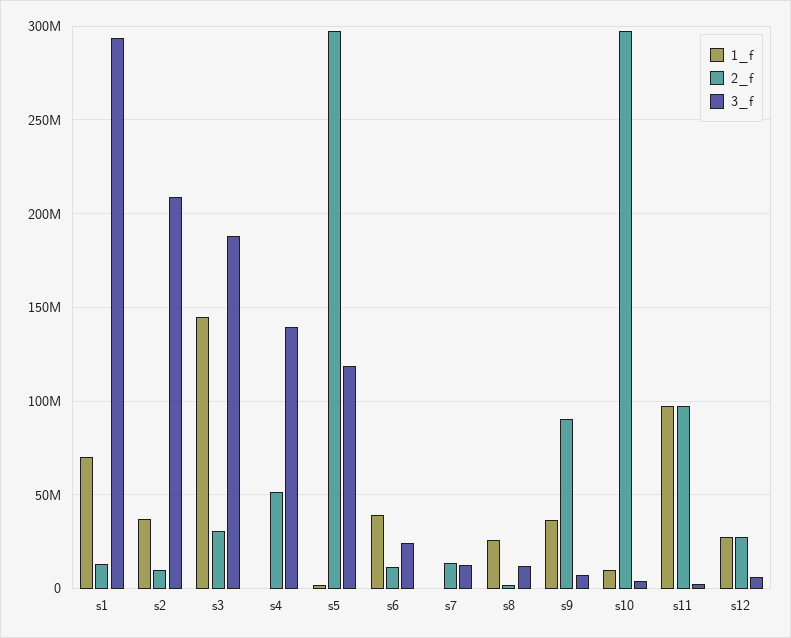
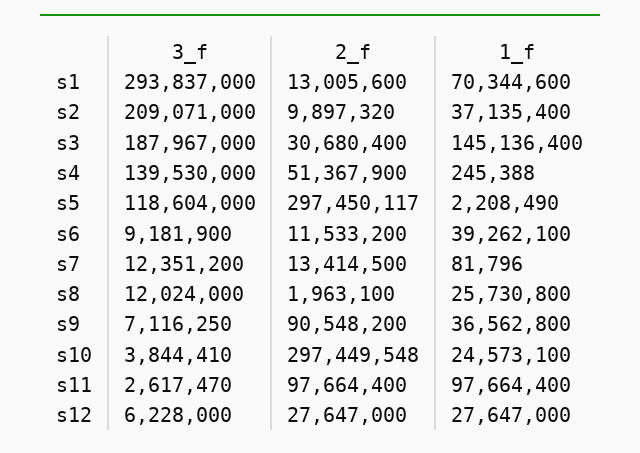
3_f, s6: 25000000 -> 9181900
1_f, s10: 10000000 -> 24573100

